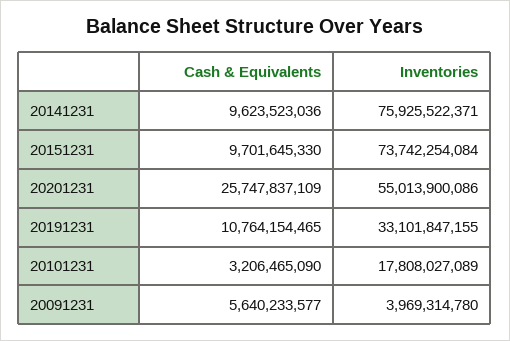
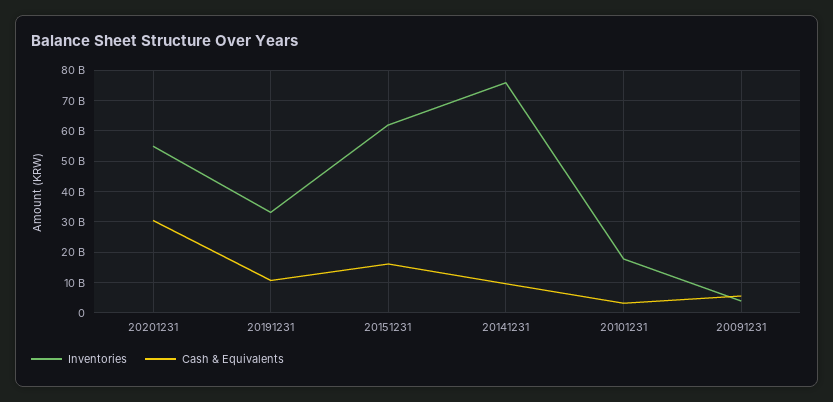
Cash & Equivalents, 20151231: 9701645330 -> 16000000000
Inventories, 20151231: 73742254084 -> 62000000000
Cash & Equivalents, 20201231: 25747837109 -> 30000000000

